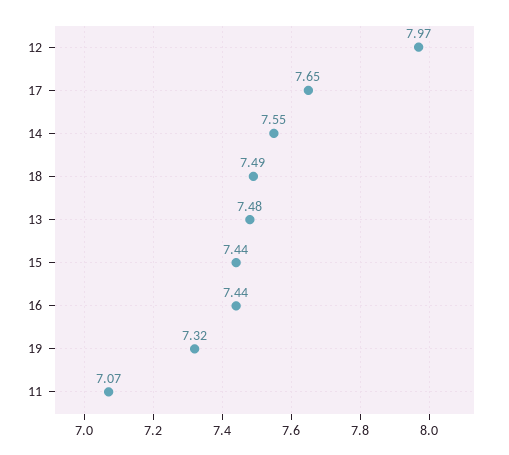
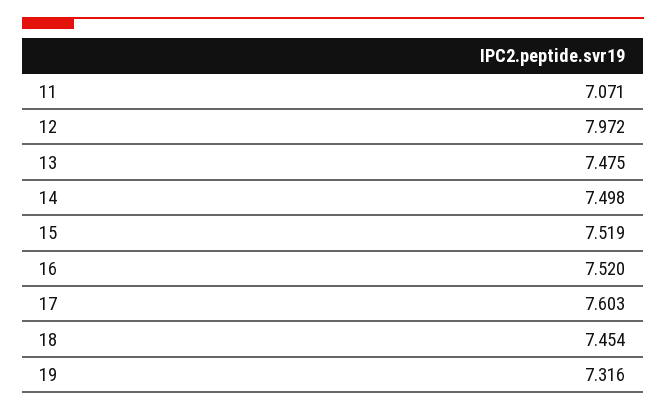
17: 7.65 -> 7.603
14: 7.55 -> 7.498
18: 7.49 -> 7.454
15: 7.44 -> 7.519
16: 7.44 -> 7.52

